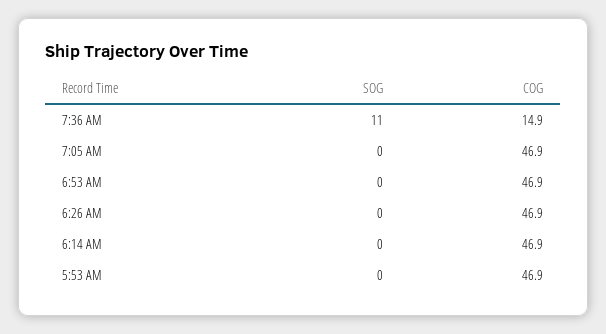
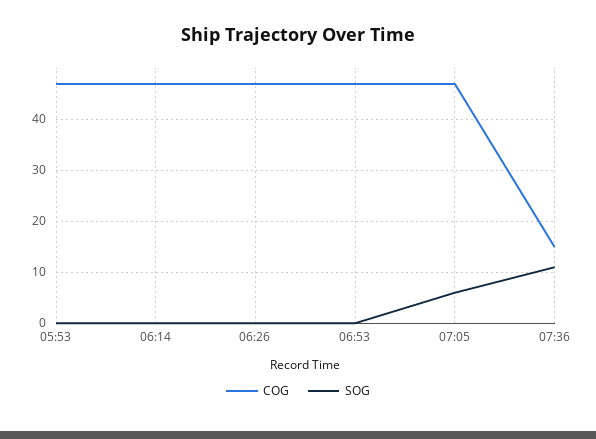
SOG, 7:05 AM: 0 -> 6

